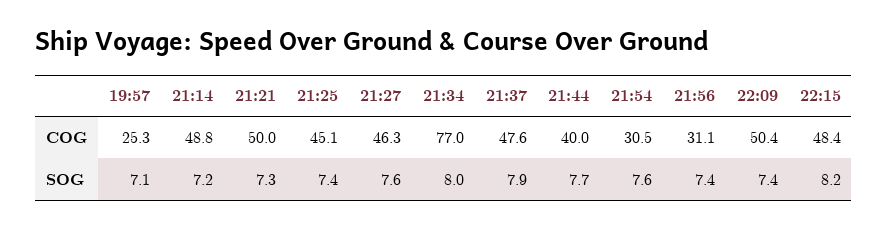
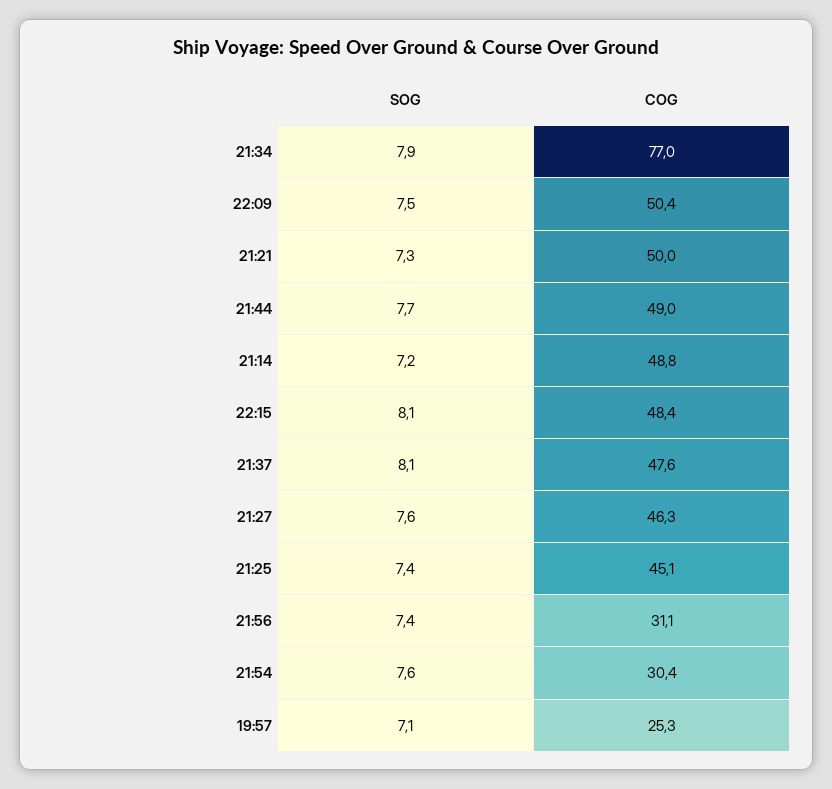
21:44, COG: 40 -> 49
21:54, COG: 30.5 -> 30.4
21:34, SOG: 8 -> 7.9
21:37, SOG: 7.9 -> 8.1
22:09, SOG: 7.4 -> 7.5
22:15, SOG: 8.2 -> 8.1

